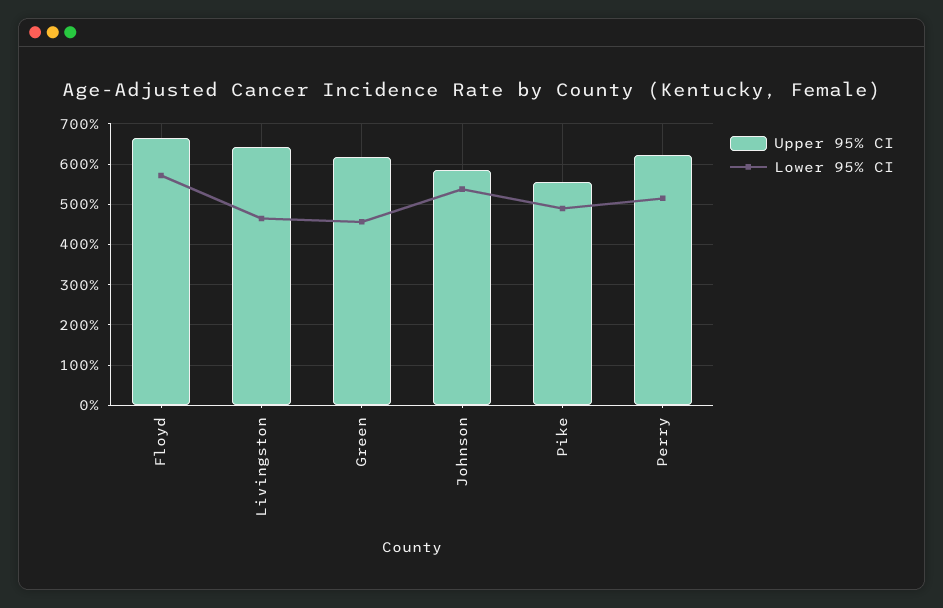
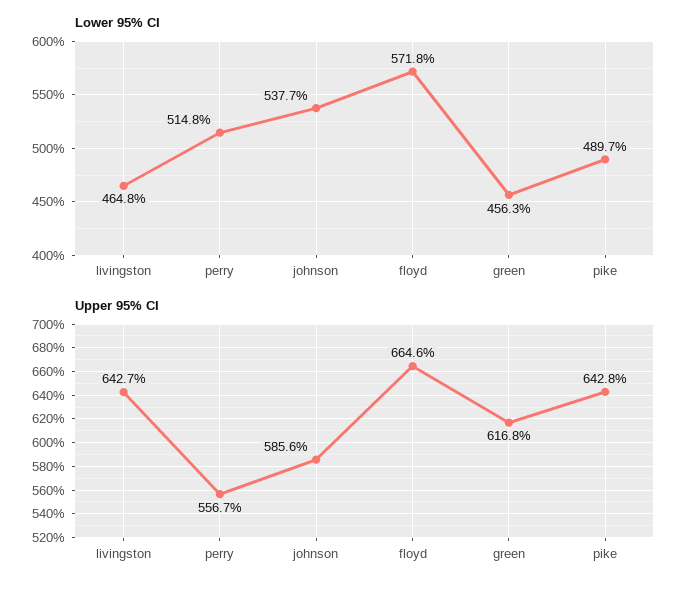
Upper 95% CI, Pike: 560 -> 642.8
Upper 95% CI, Perry: 620 -> 556.7

